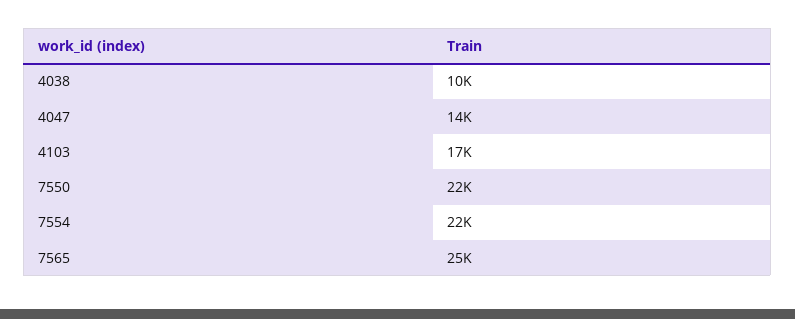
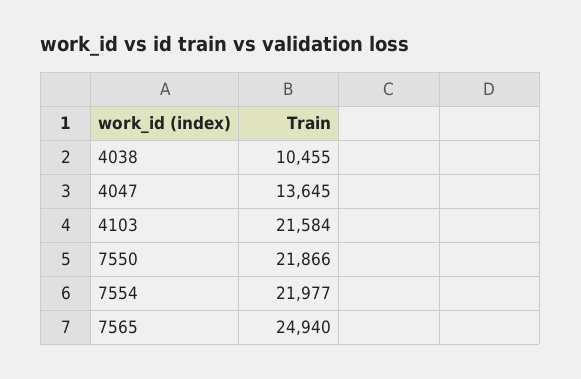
4103: 17000 -> 21584

